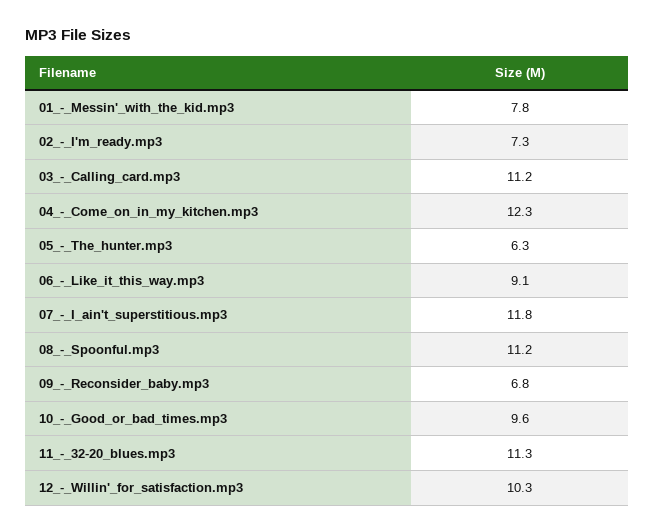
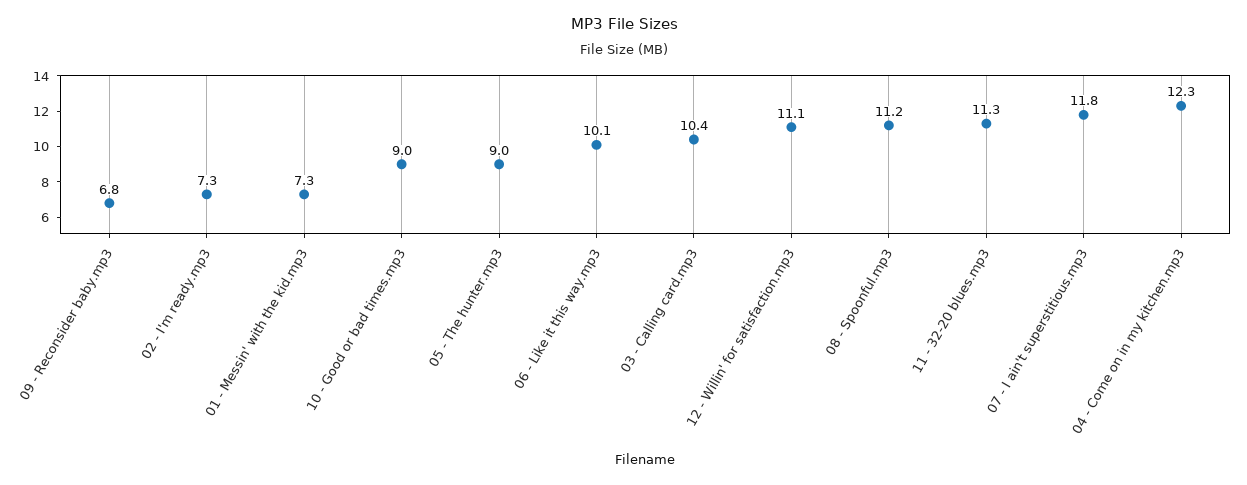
01_-_Messin'_with_the_kid.mp3: 7.8 -> 7.3
03_-_Calling_card.mp3: 11.2 -> 10.4
05_-_The_hunter.mp3: 6.3 -> 9
06_-_Like_it_this_way.mp3: 9.1 -> 10.1
10_-_Good_or_bad_times.mp3: 9.6 -> 9
12_-_Willin'_for_satisfaction.mp3: 10.3 -> 11.1

